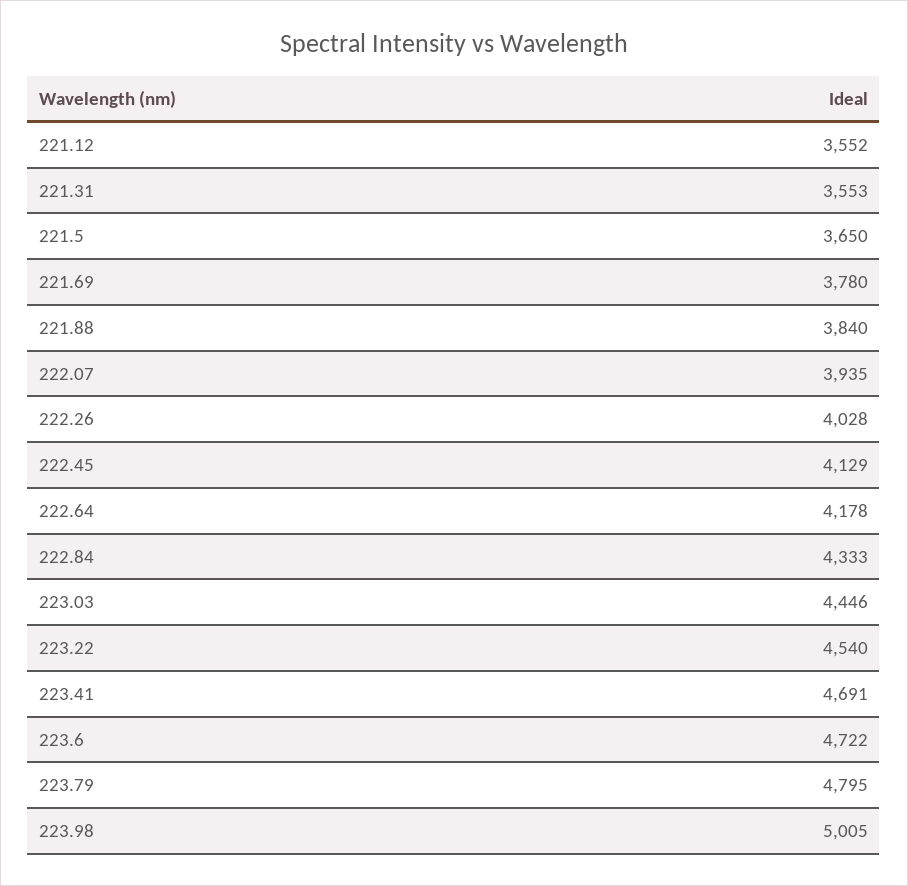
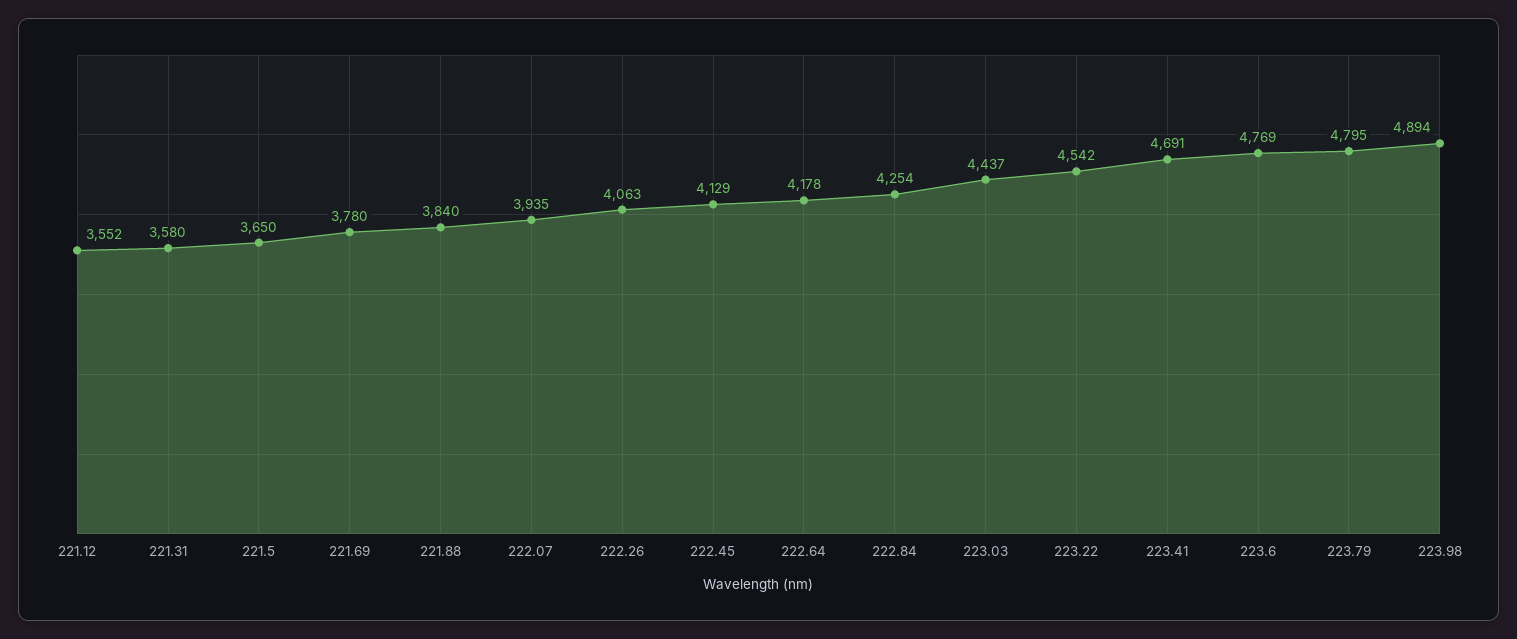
221.31: 3553 -> 3580
222.26: 4028 -> 4063
222.84: 4333 -> 4254
223.03: 4446 -> 4437
223.22: 4540 -> 4542
223.6: 4722 -> 4769
223.98: 5005 -> 4894

